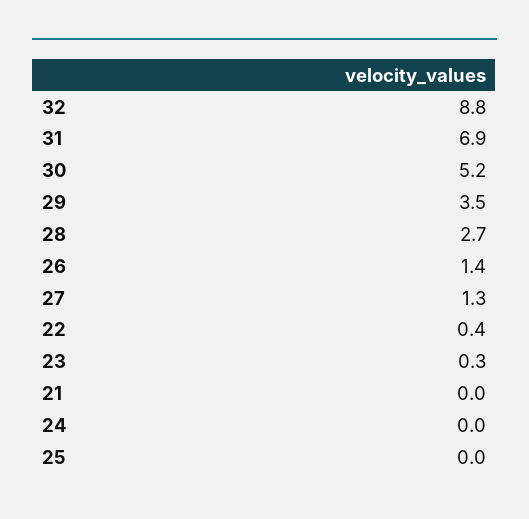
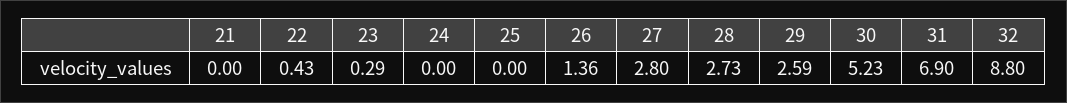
29: 3.5 -> 2.59
27: 1.3 -> 2.8

